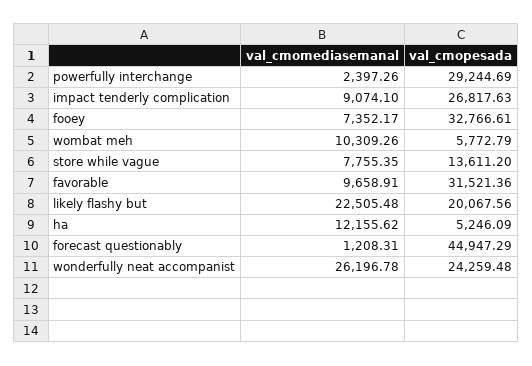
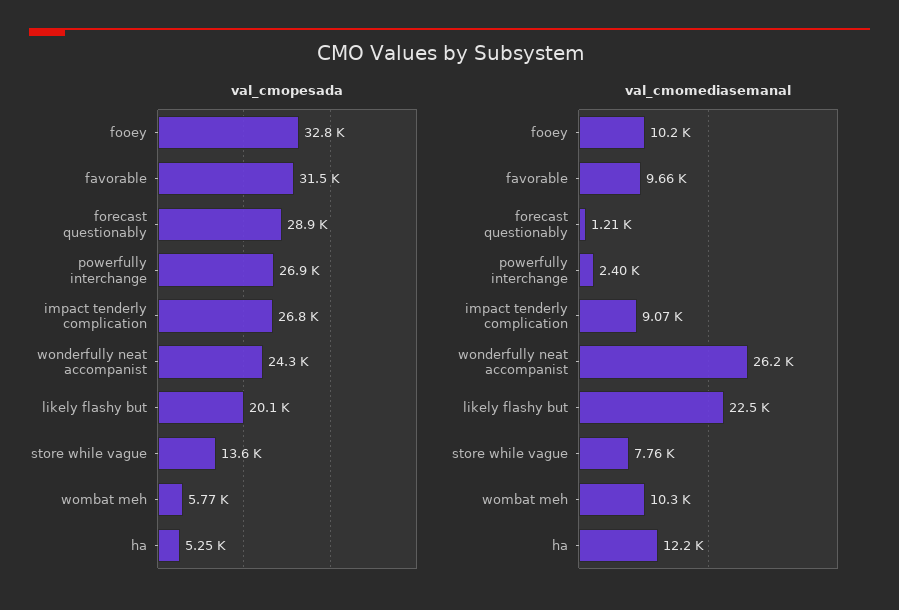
val_cmopesada, powerfully interchange: 29244.69 -> 26900
val_cmomediasemanal, fooey: 7352.17 -> 10200
val_cmopesada, forecast questionably: 44947.29 -> 28900

